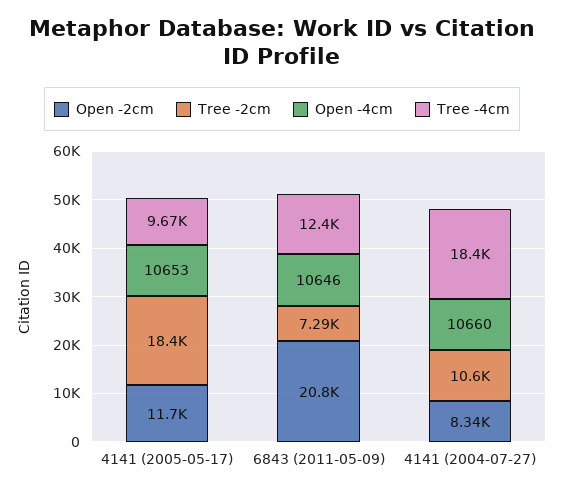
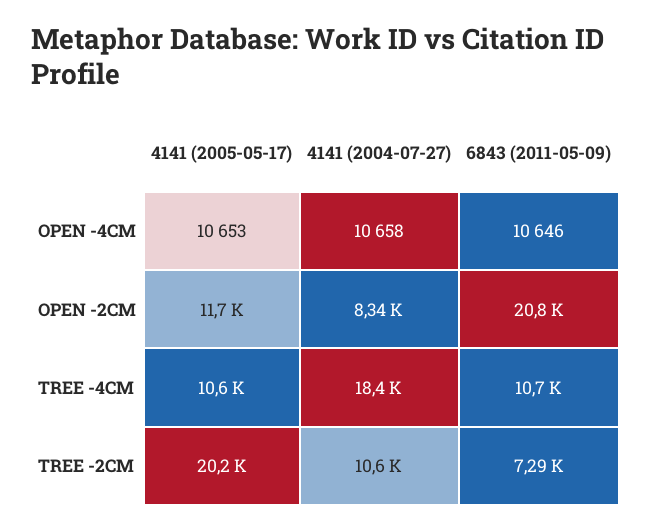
Tree -2cm, 4141 (2005-05-17): 18400 -> 20200
Tree -4cm, 4141 (2005-05-17): 9670 -> 10600
Tree -4cm, 6843 (2011-05-09): 12400 -> 10700
Open -4cm, 4141 (2004-07-27): 10660 -> 10658

